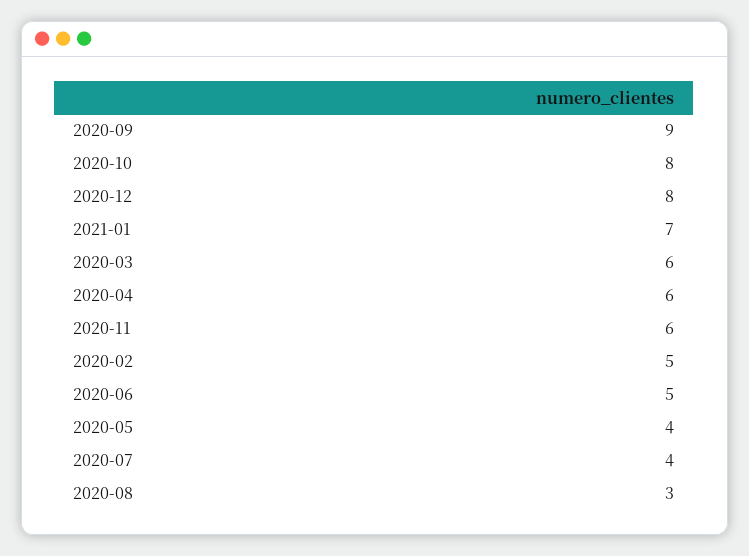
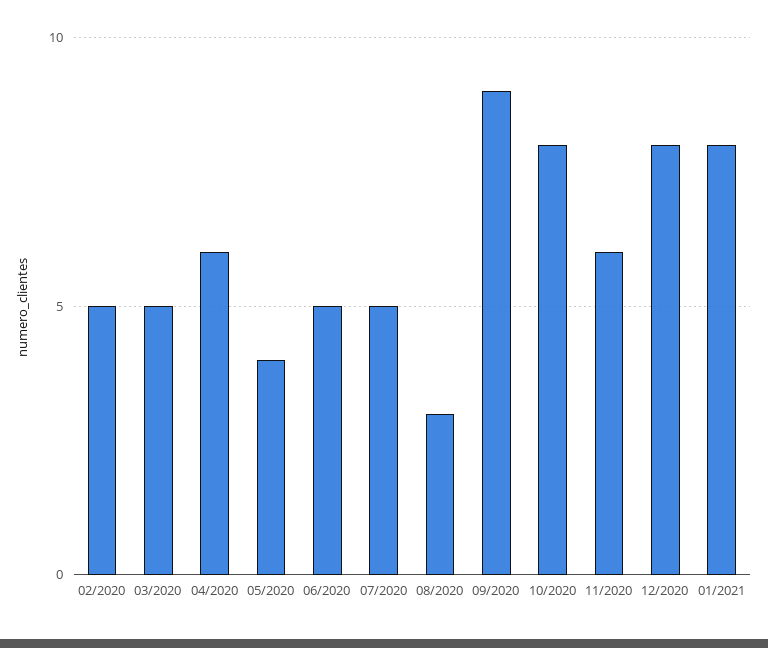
2021-01: 7 -> 8
2020-03: 6 -> 5
2020-07: 4 -> 5

